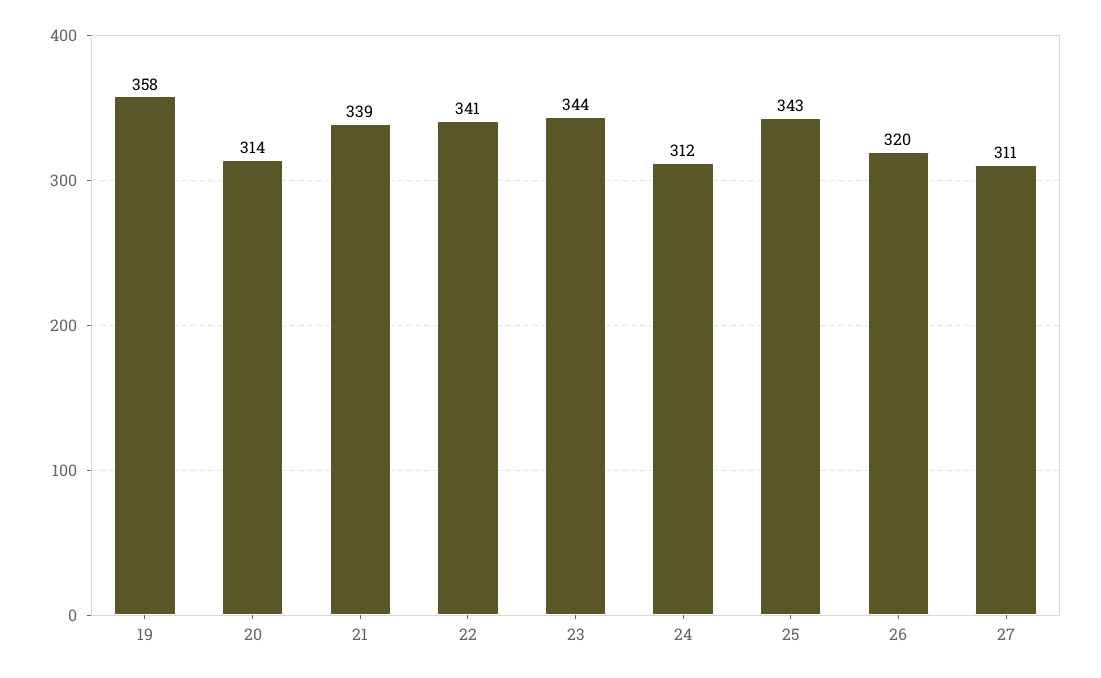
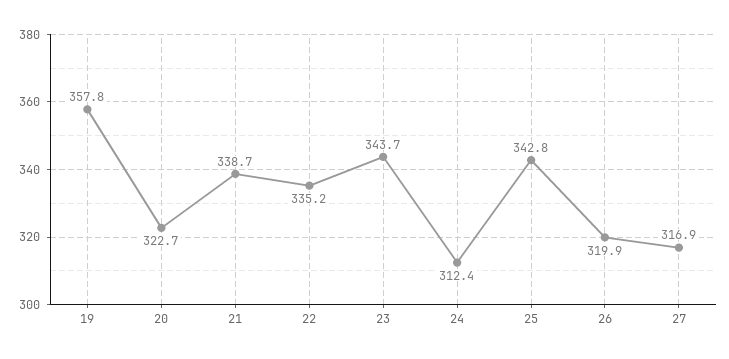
20: 314 -> 322.7
22: 341 -> 335.2
27: 311 -> 316.9

